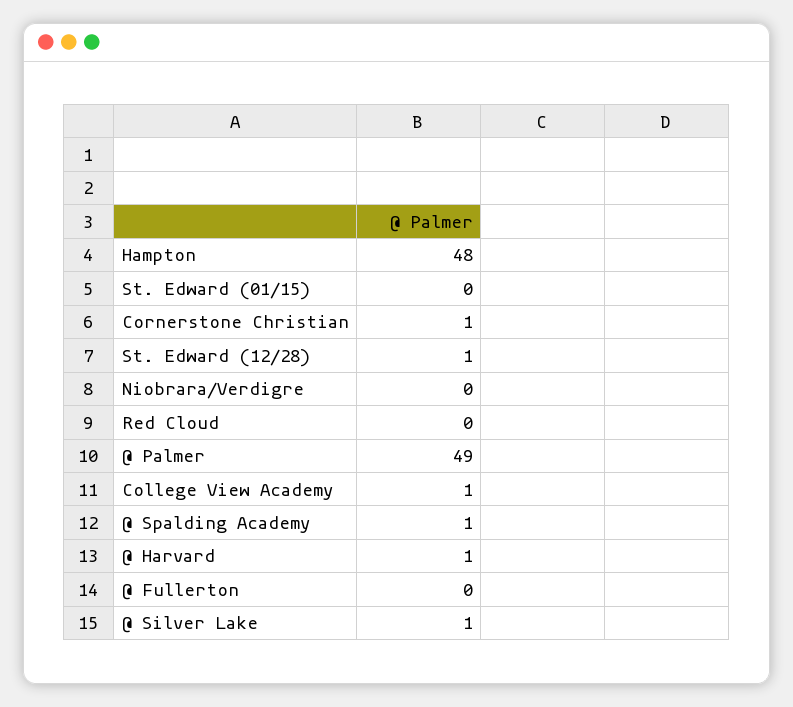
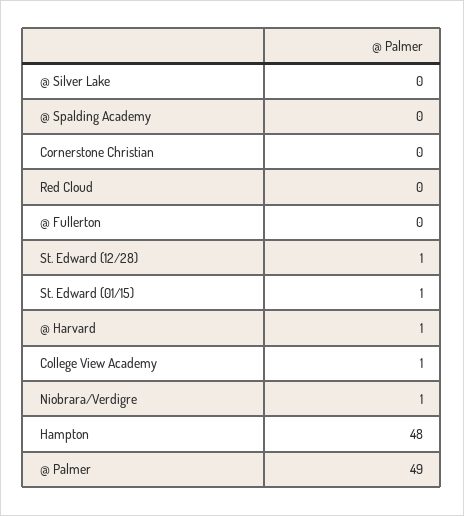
St. Edward (01/15): 0 -> 1
Cornerstone Christian: 1 -> 0
Niobrara/Verdigre: 0 -> 1
@ Spalding Academy: 1 -> 0
@ Silver Lake: 1 -> 0

